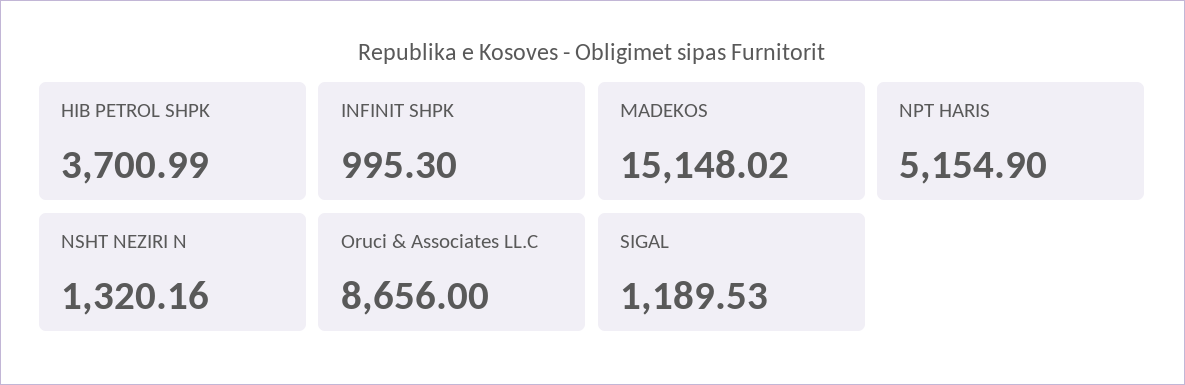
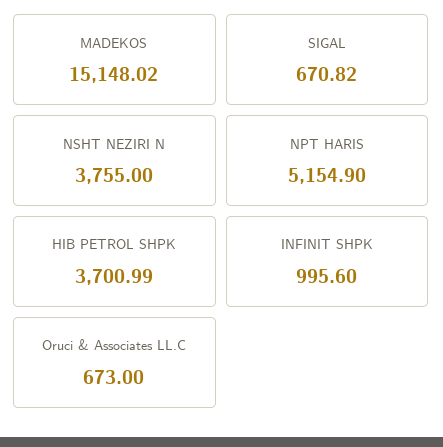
INFINIT SHPK: 995.3 -> 995.6
NSHT NEZIRI N: 1320.16 -> 3755
Oruci & Associates LL.C: 8656 -> 673
SIGAL: 1189.53 -> 670.82

